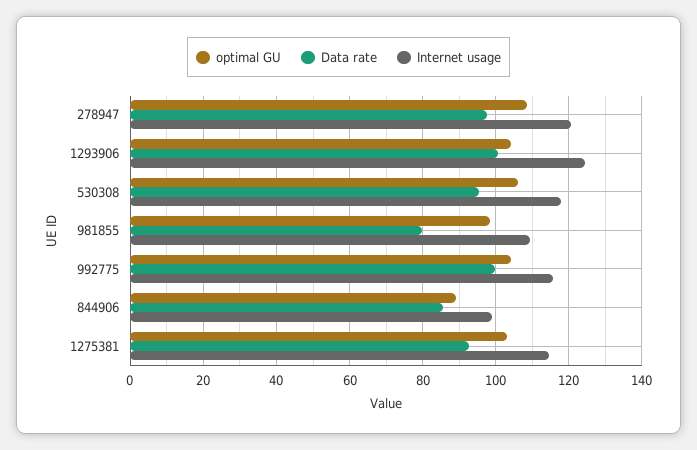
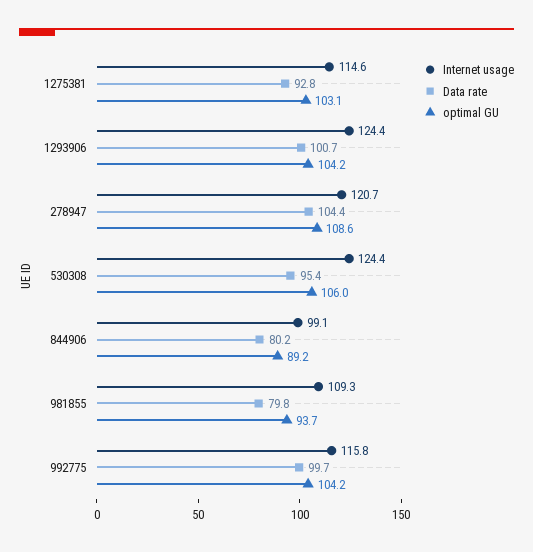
Data rate, 278947: 98 -> 104.4
Internet usage, 530308: 118 -> 124.4
optimal GU, 981855: 98 -> 93.7
Data rate, 844906: 86 -> 80.2

